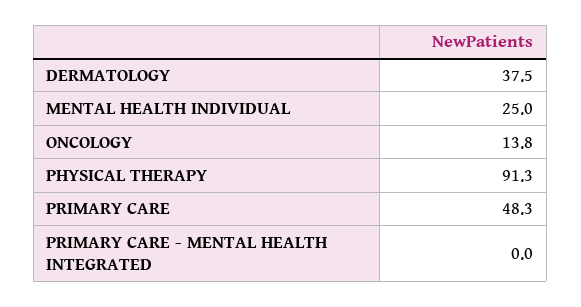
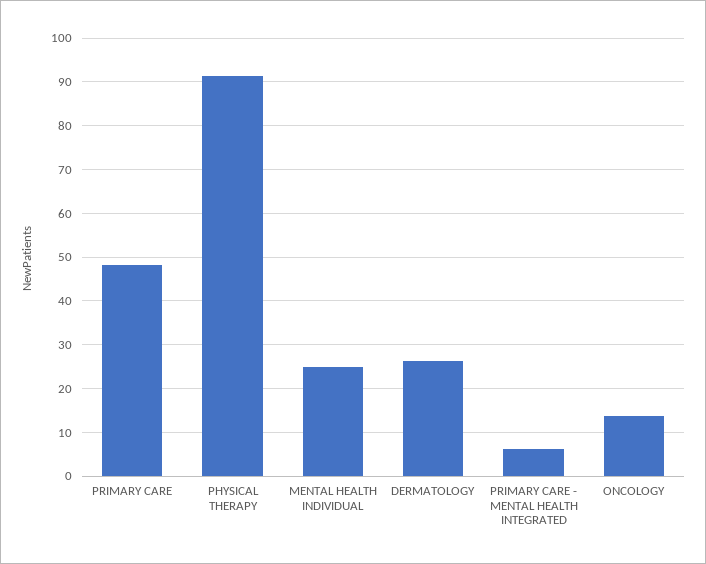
DERMATOLOGY: 37.5 -> 26
PRIMARY CARE - MENTAL HEALTH INTEGRATED: 0 -> 6

